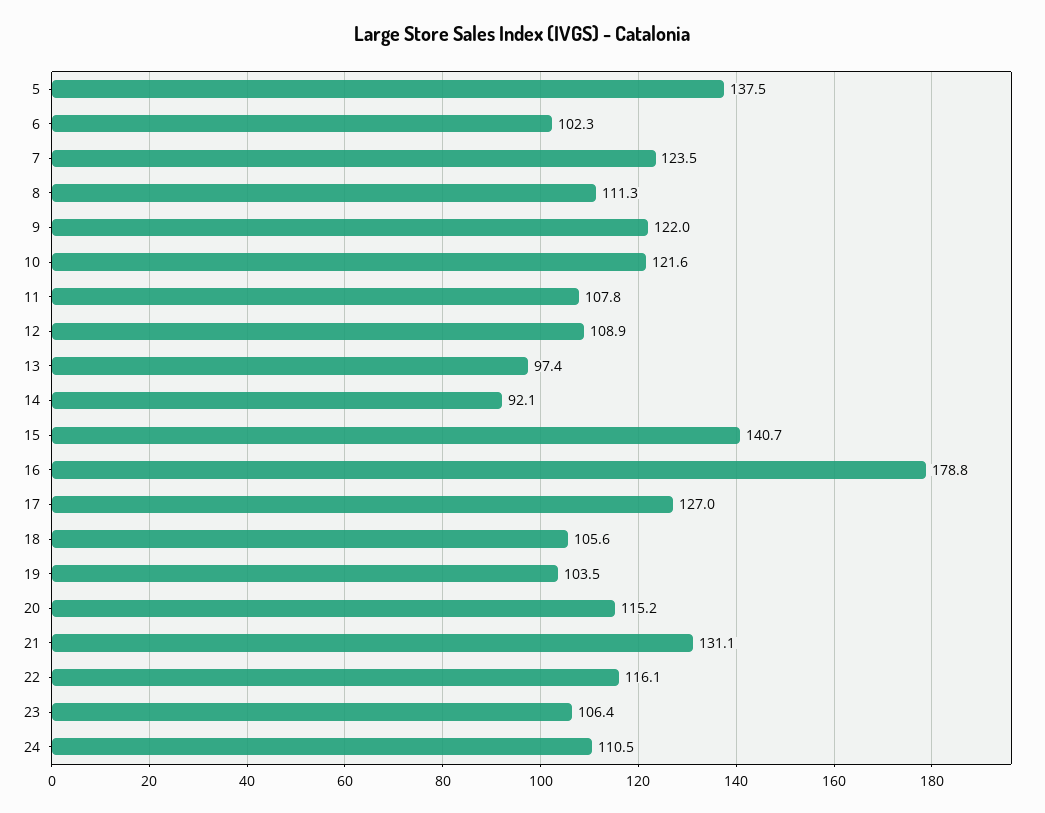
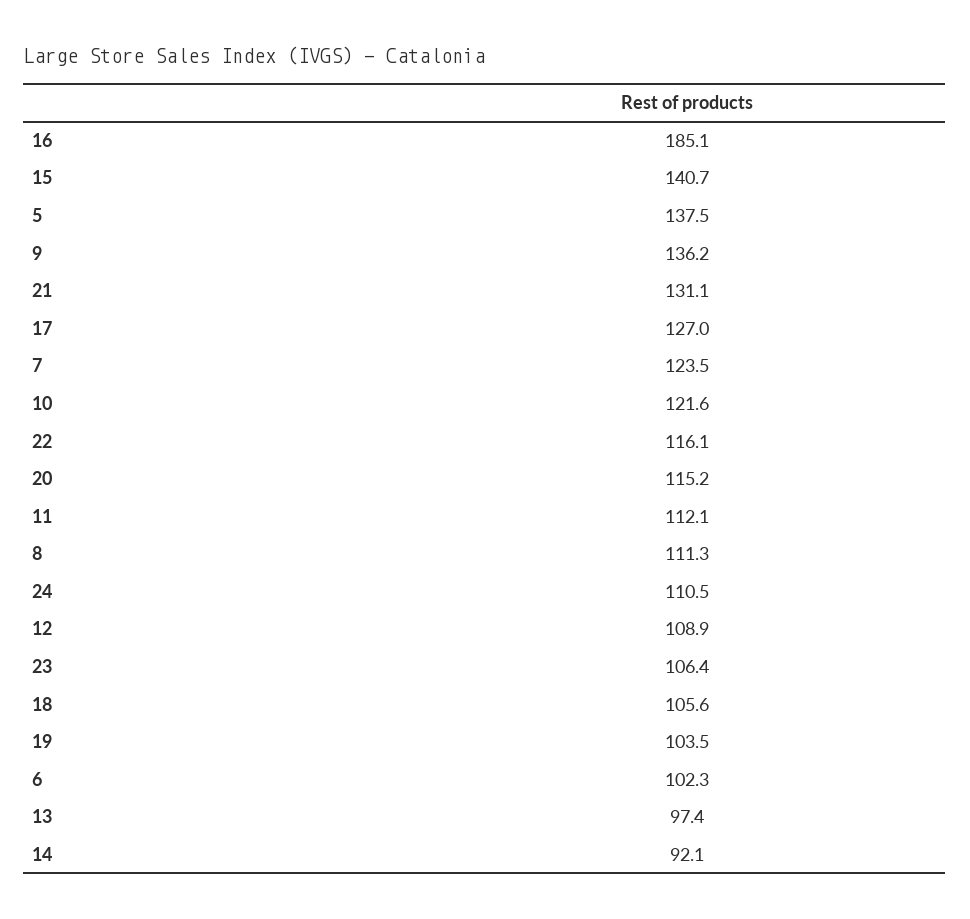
9: 122 -> 136.2
11: 107.8 -> 112.1
16: 178.8 -> 185.1

